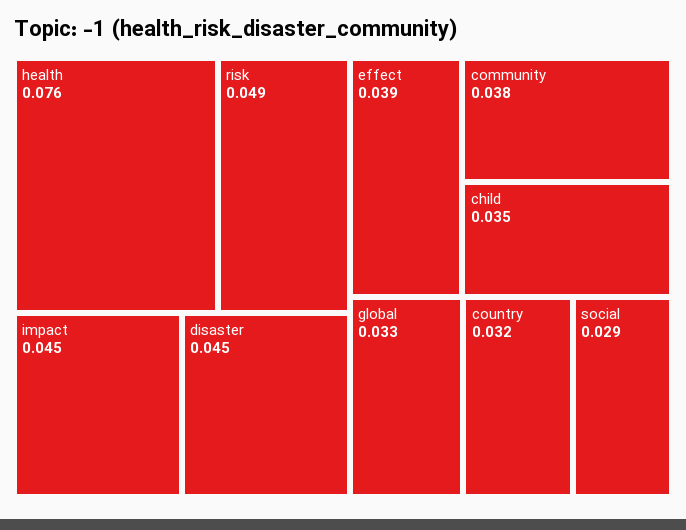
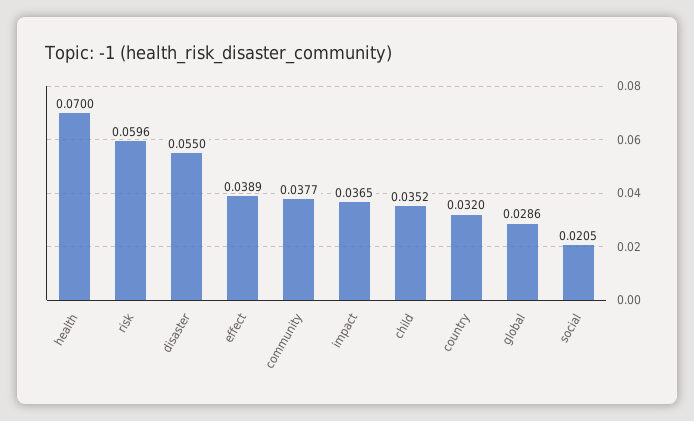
health: 0.076 -> 0.07
risk: 0.049 -> 0.0596
impact: 0.045 -> 0.0365
disaster: 0.045 -> 0.055
global: 0.033 -> 0.0286
social: 0.029 -> 0.0205

